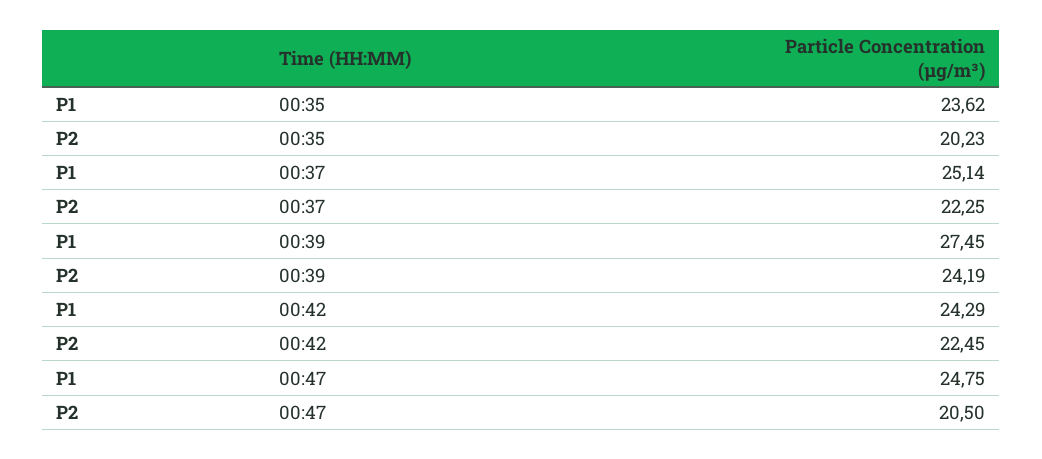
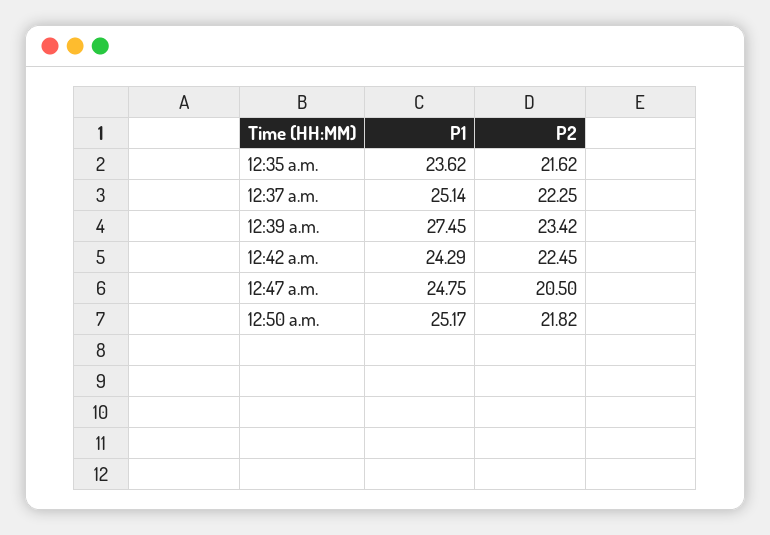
P2, 00:35: 20.23 -> 21.62
P2, 00:39: 24.19 -> 23.42
P1, 12:50 a.m.: none -> 25.17
P2, 12:50 a.m.: none -> 21.82

